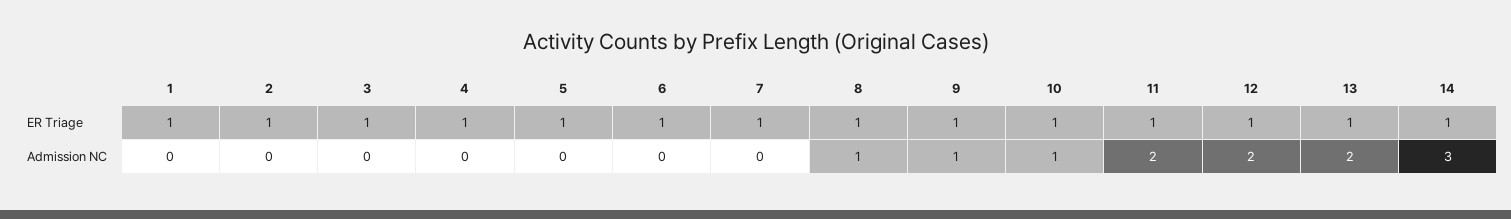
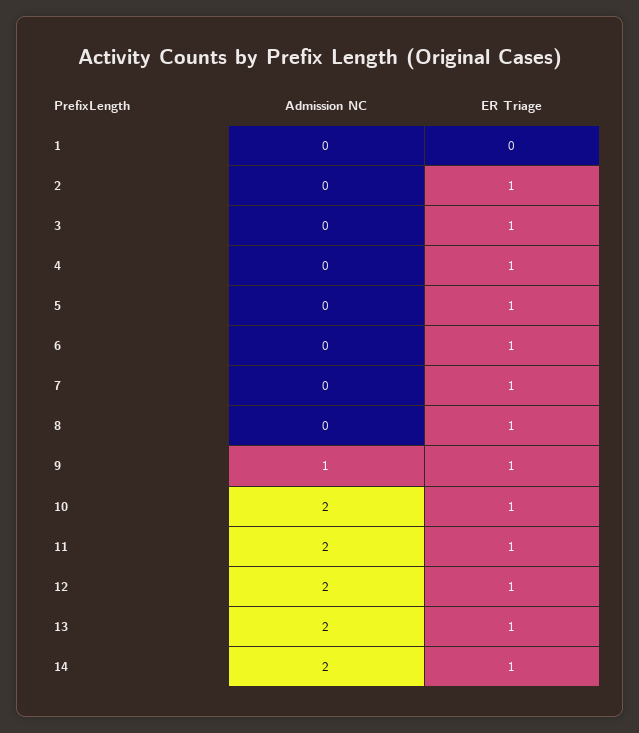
1, ER Triage: 1 -> 0
8, Admission NC: 1 -> 0
10, Admission NC: 1 -> 2
14, Admission NC: 3 -> 2

